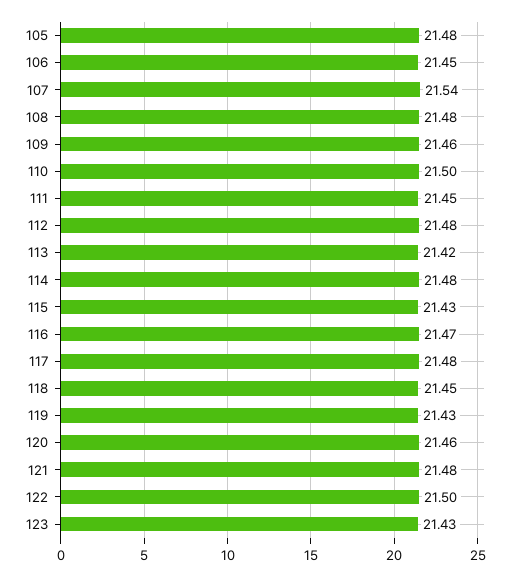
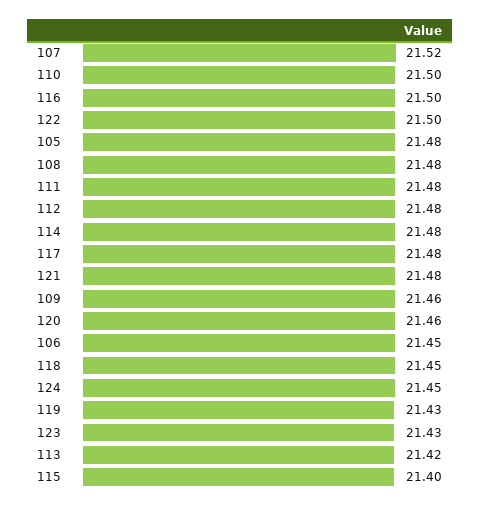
107: 21.54 -> 21.52
111: 21.45 -> 21.48
115: 21.43 -> 21.4
116: 21.47 -> 21.5
124: none -> 21.45

